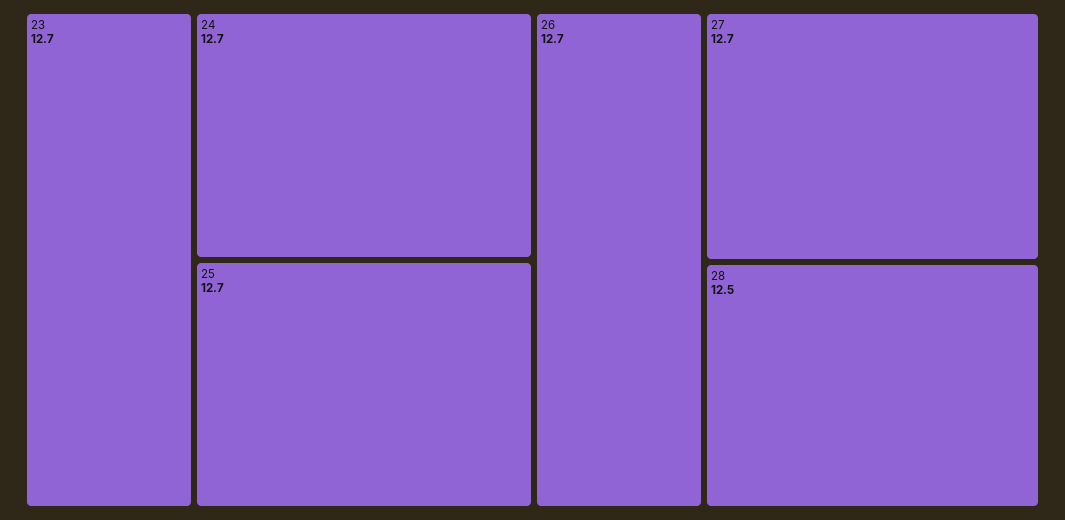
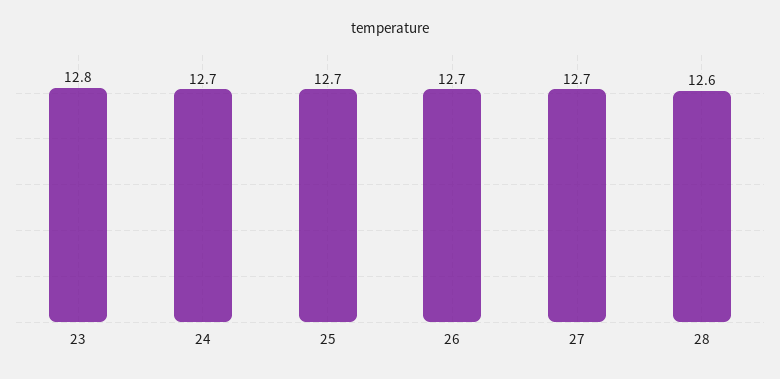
23: 12.7 -> 12.8
28: 12.5 -> 12.6

